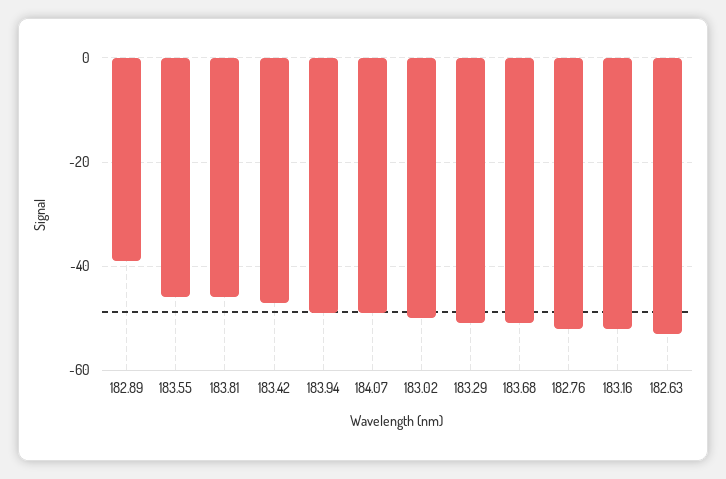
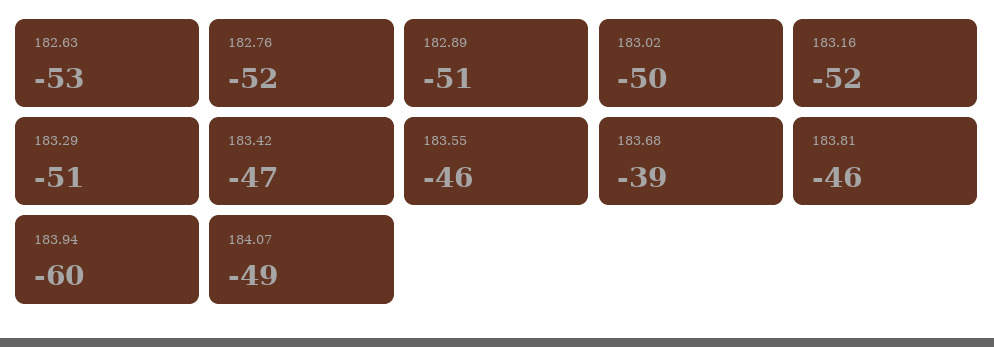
182.89: -40 -> -51
183.94: -50 -> -60
183.68: -50 -> -39

